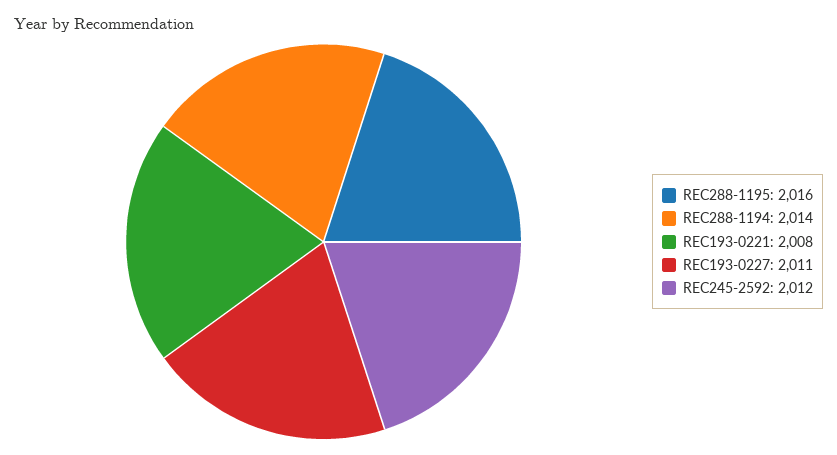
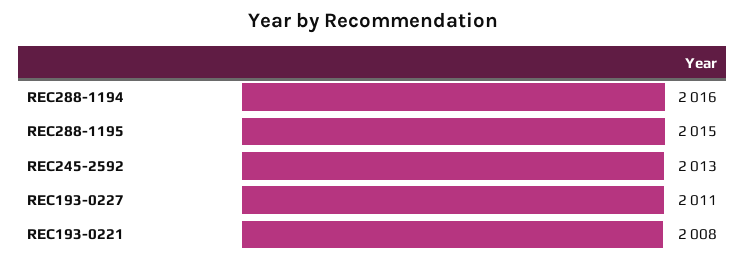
REC288-1195: 2016 -> 2015
REC288-1194: 2014 -> 2016
REC245-2592: 2012 -> 2013

